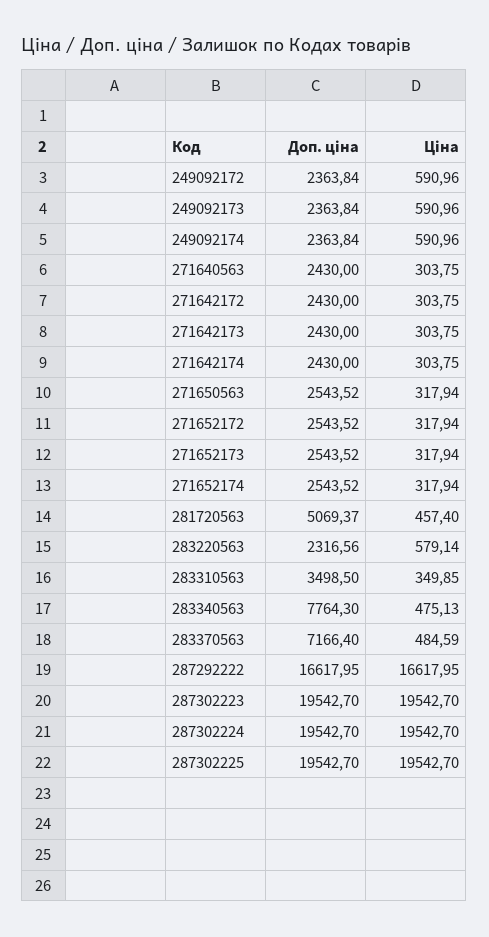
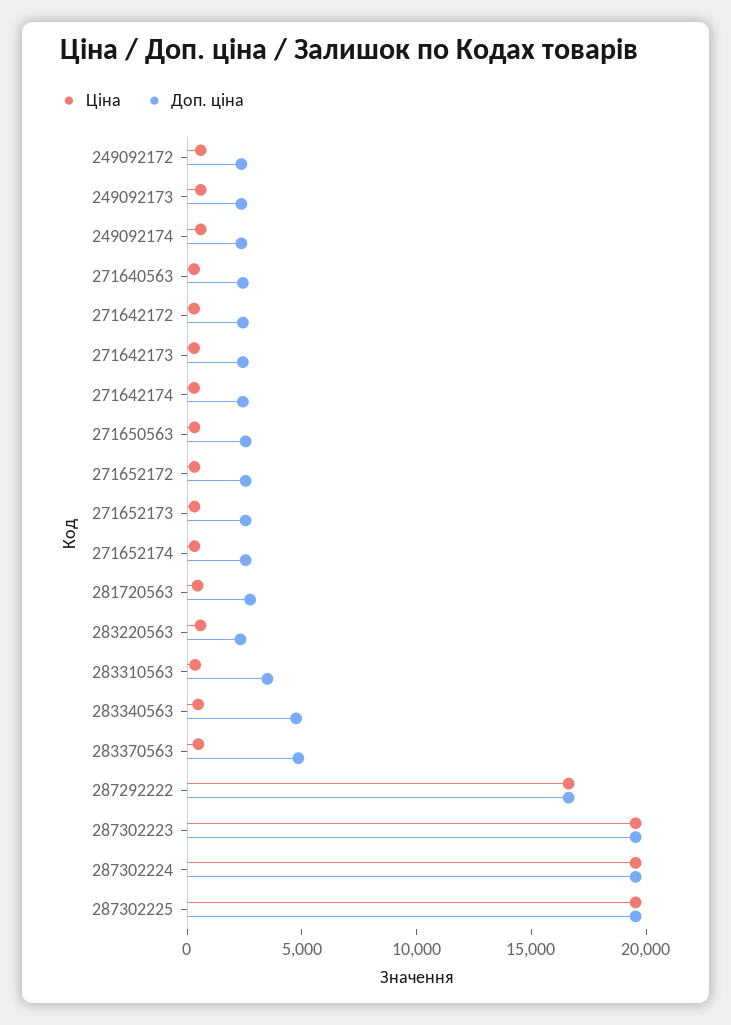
Доп. ціна, 281720563: 5069.37 -> 3000
Доп. ціна, 283340563: 7764.3 -> 5000
Доп. ціна, 283370563: 7166.4 -> 5000

